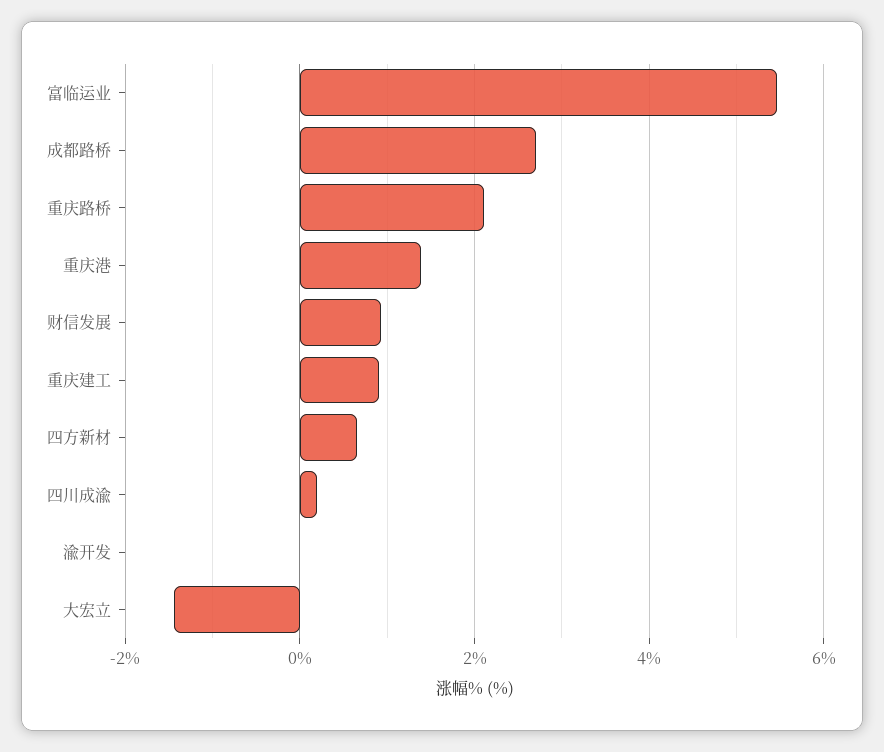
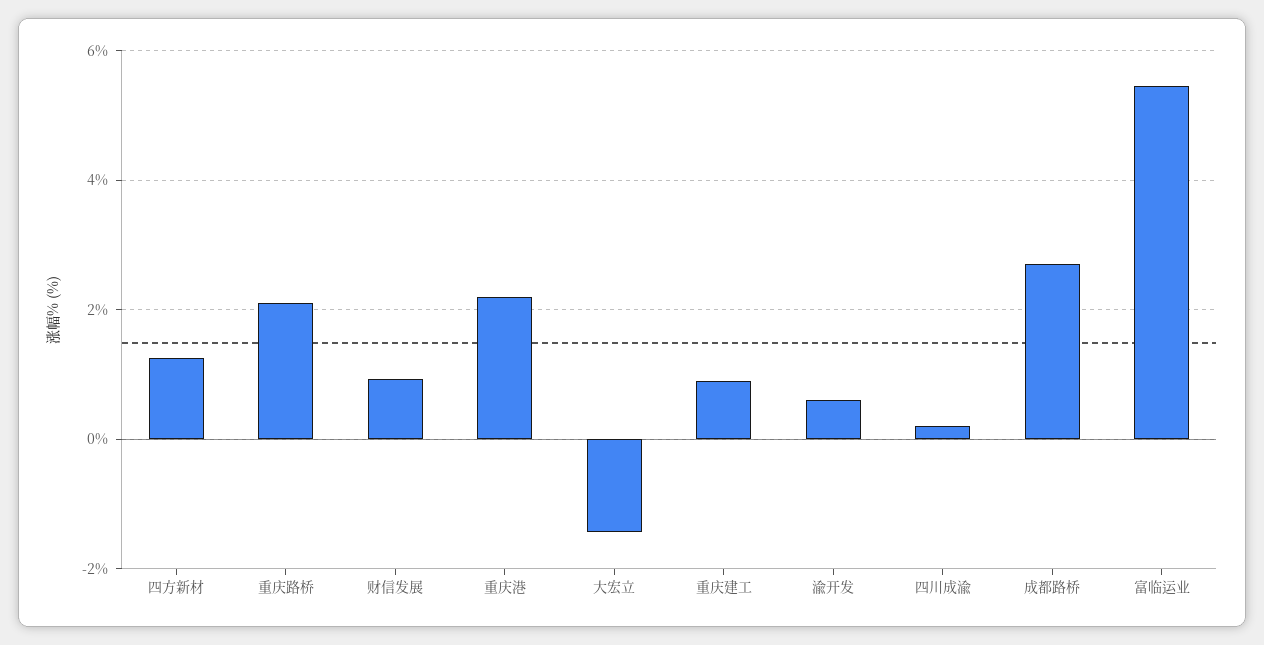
重庆港: 1.4 -> 2.2
四方新材: 0.6 -> 1.2
渝开发: 0 -> 0.6

